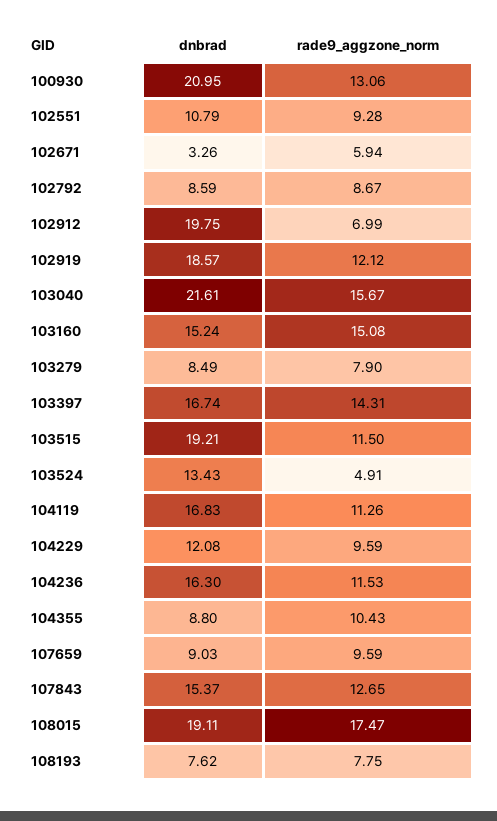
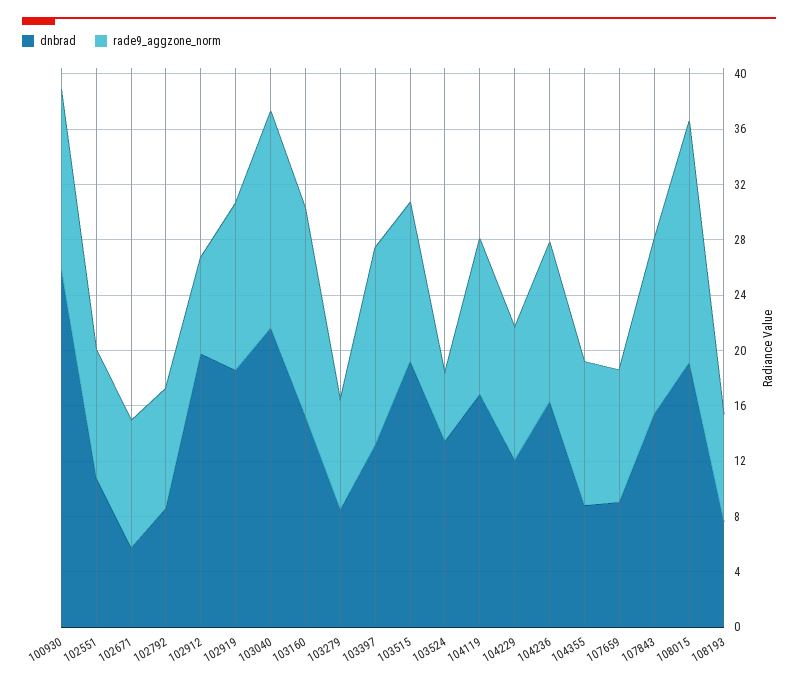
dnbrad, 100930: 20.95 -> 26
dnbrad, 102671: 3.26 -> 6
rade9_aggzone_norm, 102671: 5.94 -> 9
dnbrad, 103397: 16.74 -> 13

